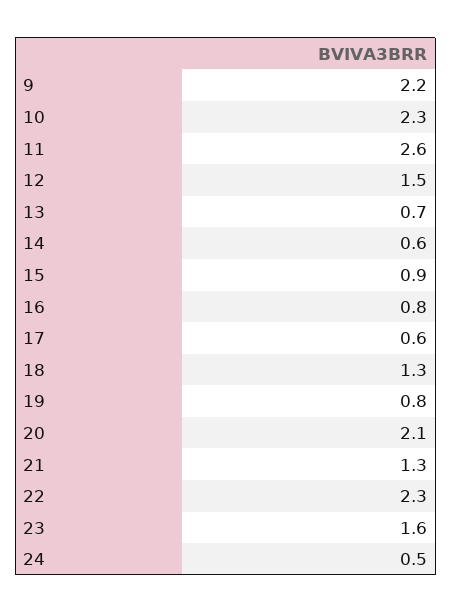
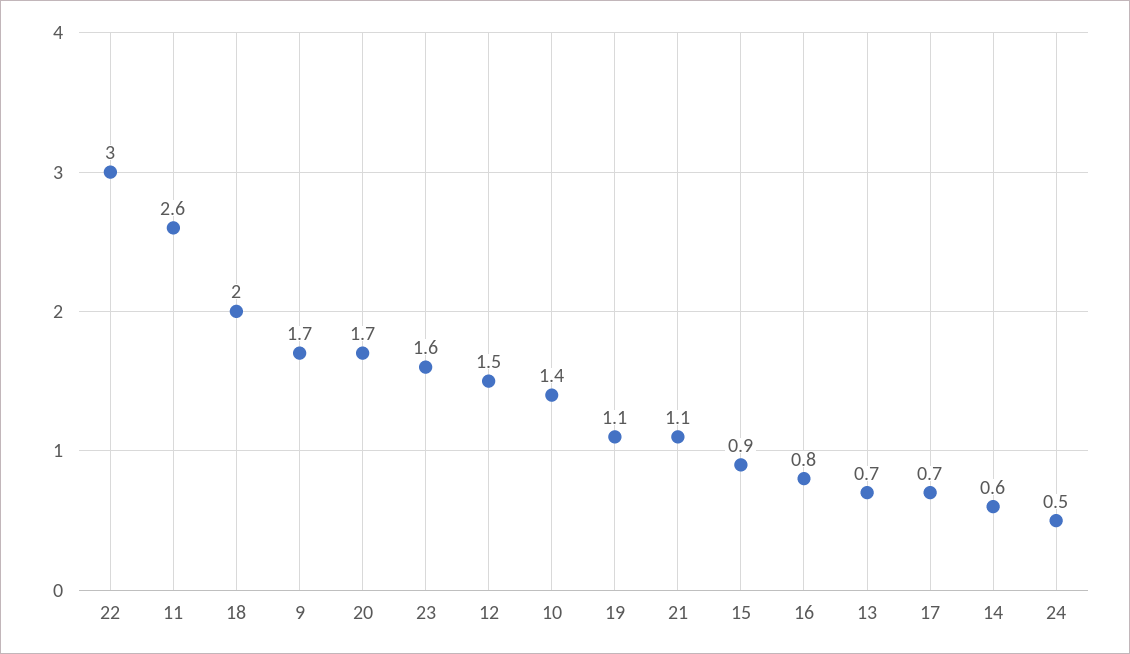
9: 2.2 -> 1.7
10: 2.3 -> 1.4
17: 0.6 -> 0.7
18: 1.3 -> 2
19: 0.8 -> 1.1
20: 2.1 -> 1.7
21: 1.3 -> 1.1
22: 2.3 -> 3

